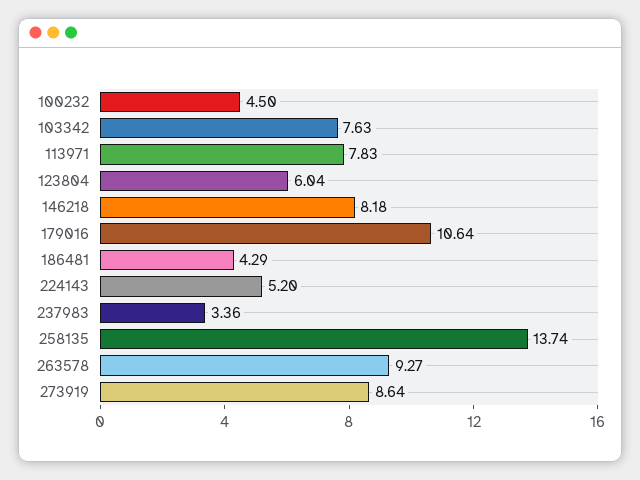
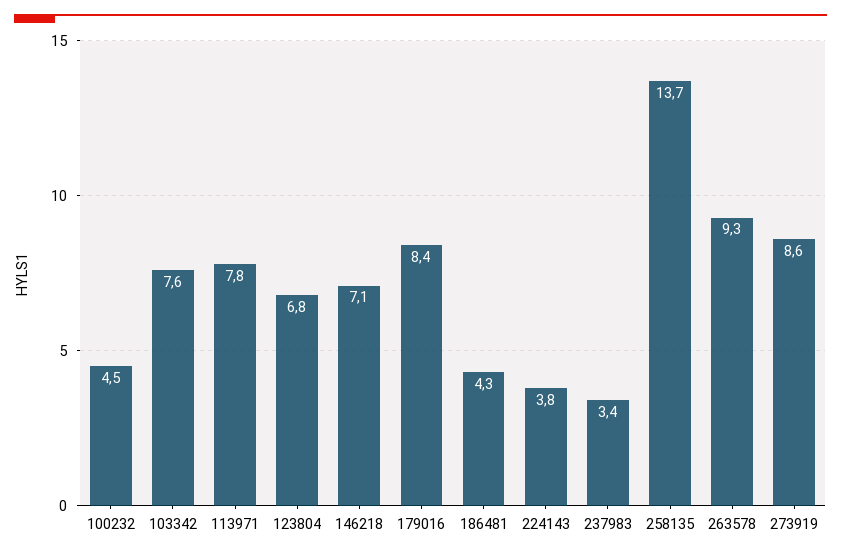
123804: 6.04 -> 6.8
146218: 8.18 -> 7.1
179016: 10.64 -> 8.4
224143: 5.2 -> 3.8

